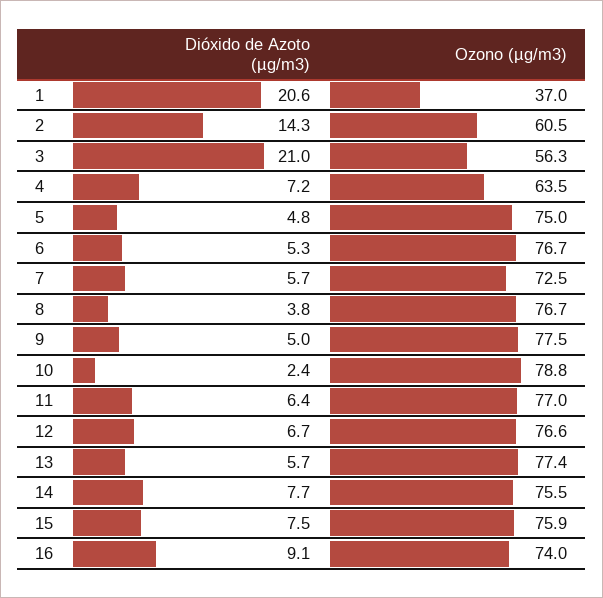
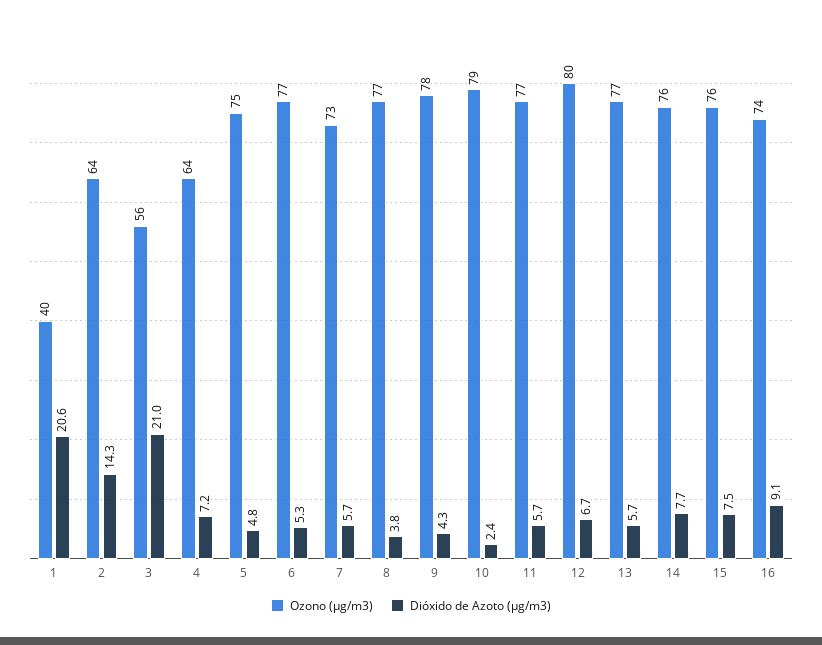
Ozono (µg/m3), 1: 37 -> 40
Ozono (µg/m3), 2: 60.5 -> 64
Dióxido de Azoto (µg/m3), 9: 5 -> 4.3
Dióxido de Azoto (µg/m3), 11: 6.4 -> 5.7
Ozono (µg/m3), 12: 76.6 -> 80

